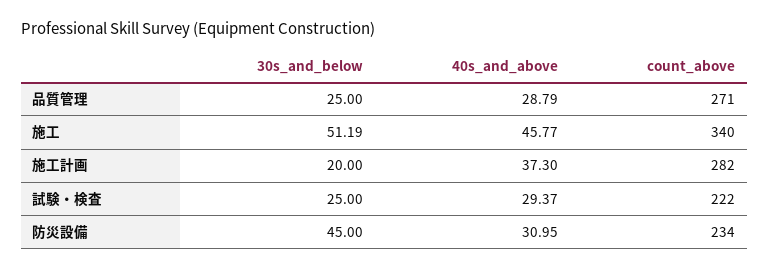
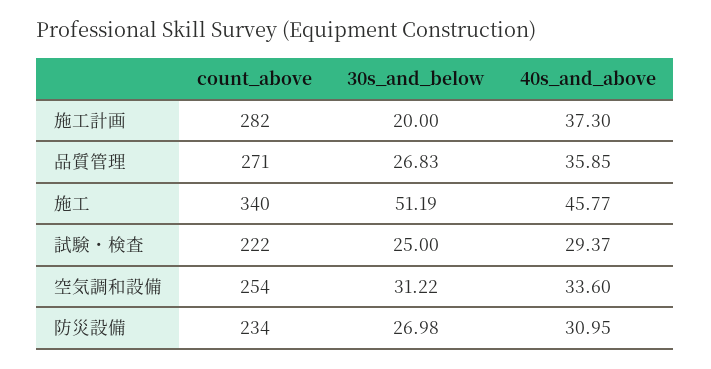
30s_and_below, 品質管理: 25 -> 26.83
40s_and_above, 品質管理: 28.79 -> 35.85
30s_and_below, 防災設備: 45 -> 26.98
count_above, 空気調和設備: none -> 254
30s_and_below, 空気調和設備: none -> 31.22
40s_and_above, 空気調和設備: none -> 33.6

